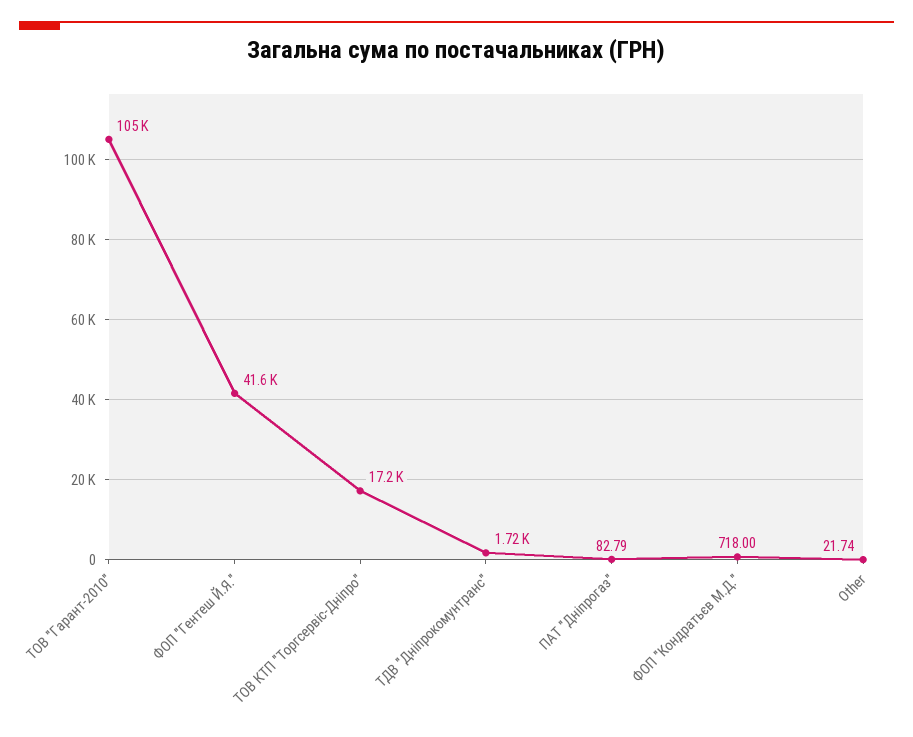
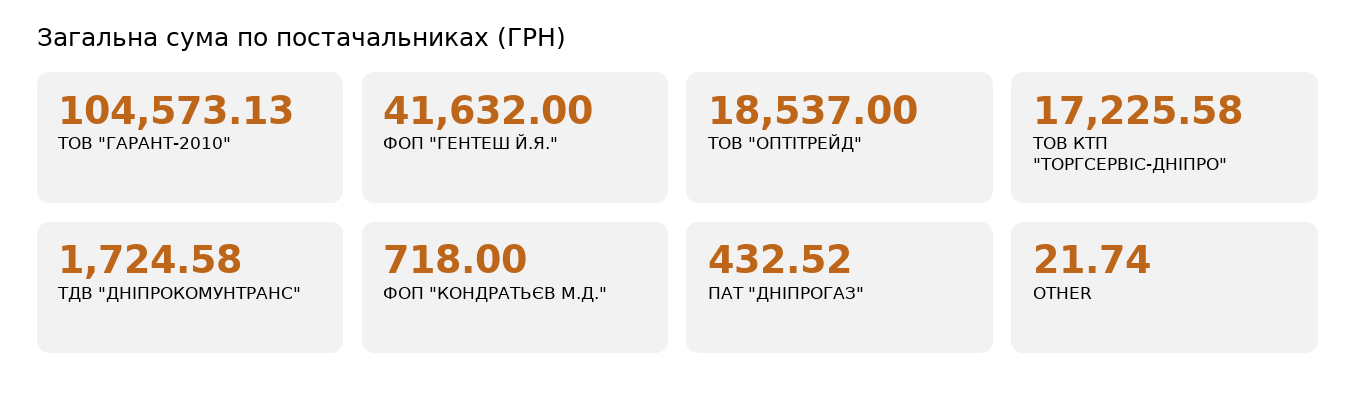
ПАТ "Дніпрогаз": 82.79 -> 432.52
ТОВ "ОПТІТРЕЙД": none -> 18537

